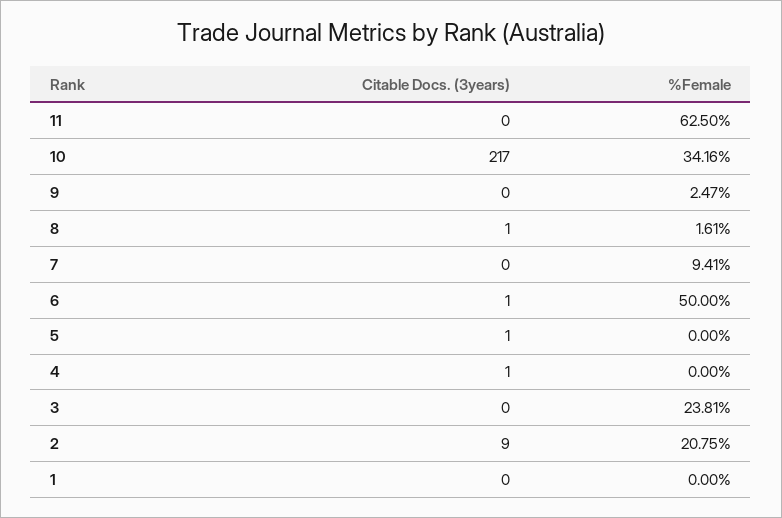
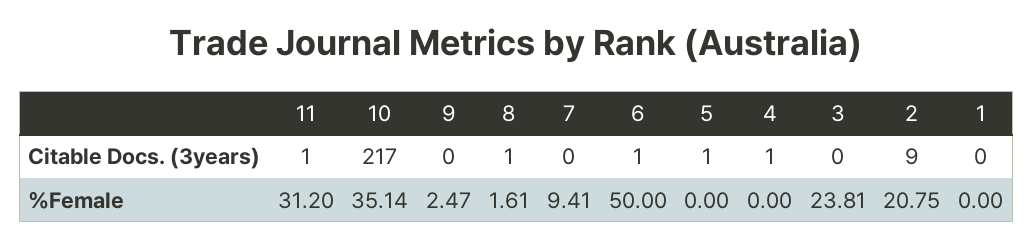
Citable Docs. (3years), 11: 0 -> 1
%Female, 11: 62.5 -> 31.2
%Female, 10: 34.16 -> 35.14

